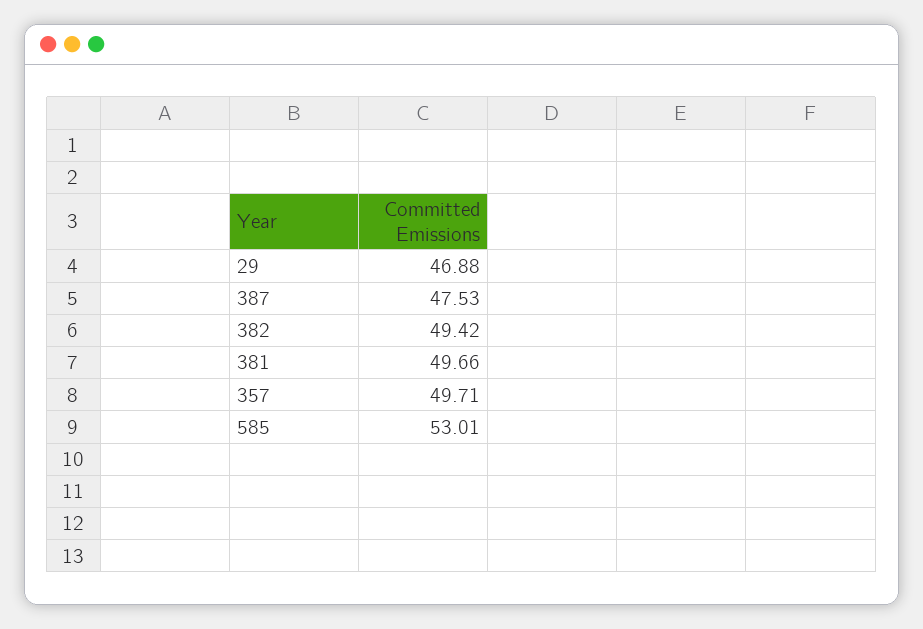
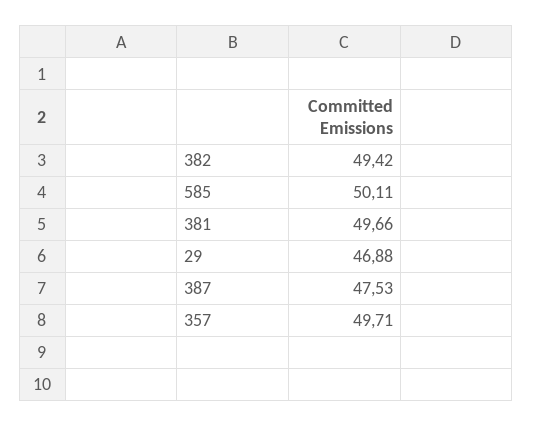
585: 53.01 -> 50.11

